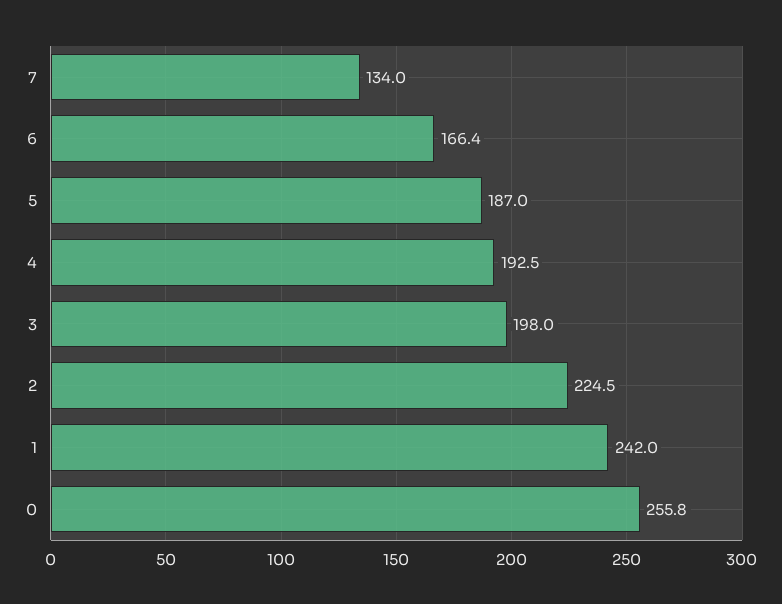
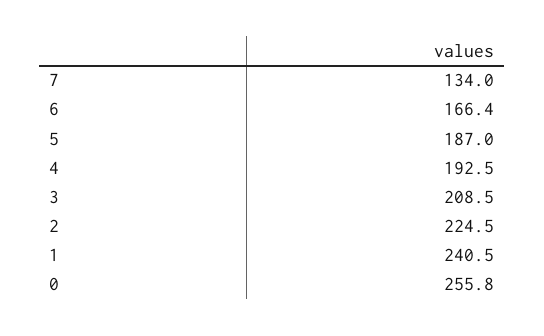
3: 198 -> 208.5
1: 242 -> 240.5

